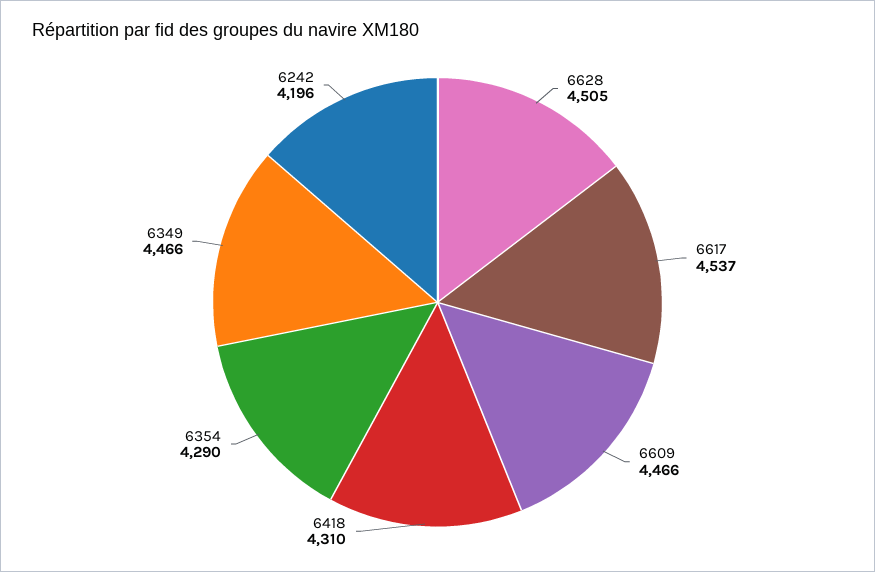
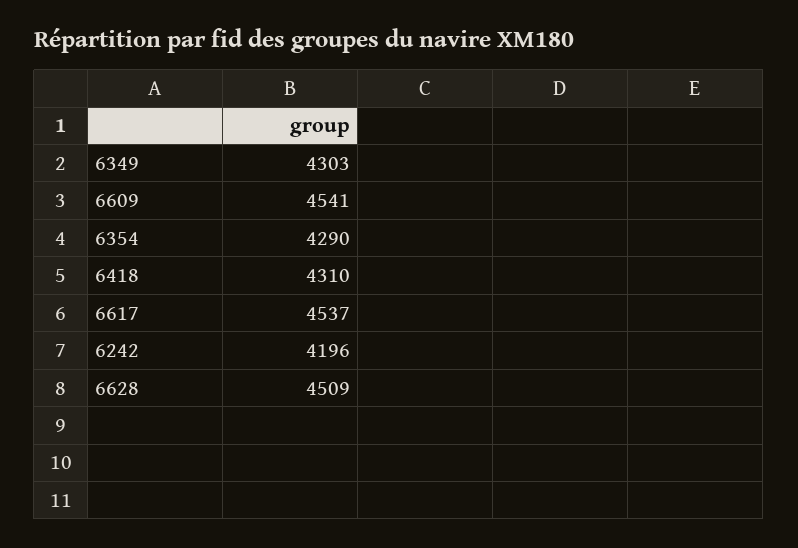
6628: 4505 -> 4509
6609: 4466 -> 4541
6349: 4466 -> 4303

